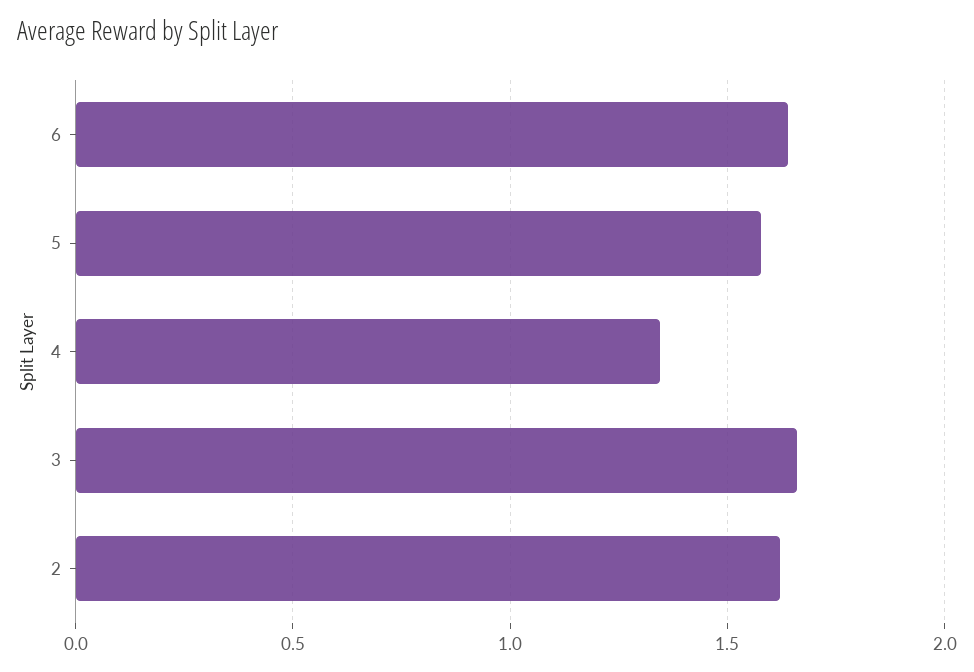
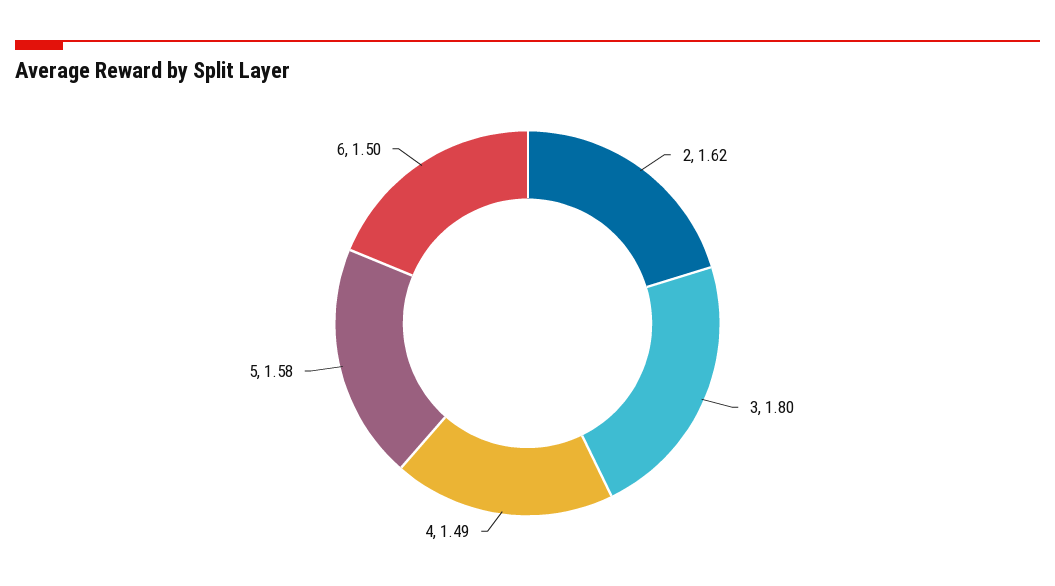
6: 1.65 -> 1.5
4: 1.35 -> 1.49
3: 1.65 -> 1.8

